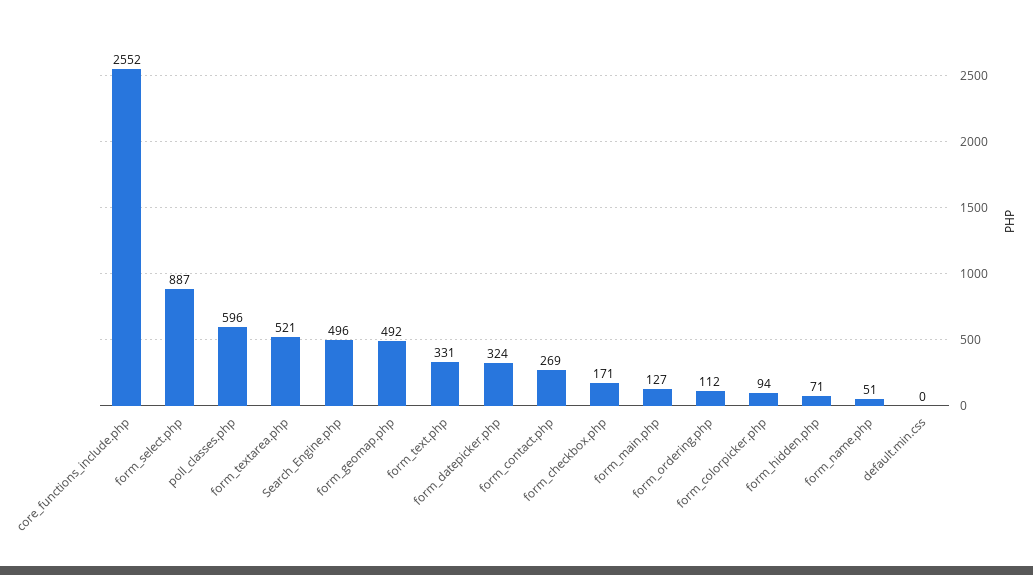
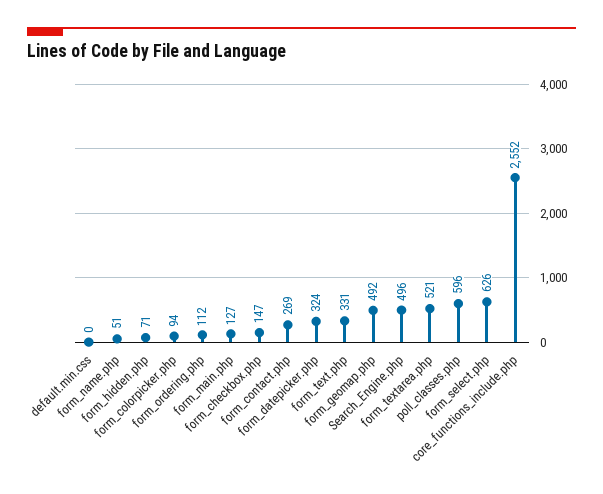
form_select.php: 887 -> 626
form_checkbox.php: 171 -> 147

